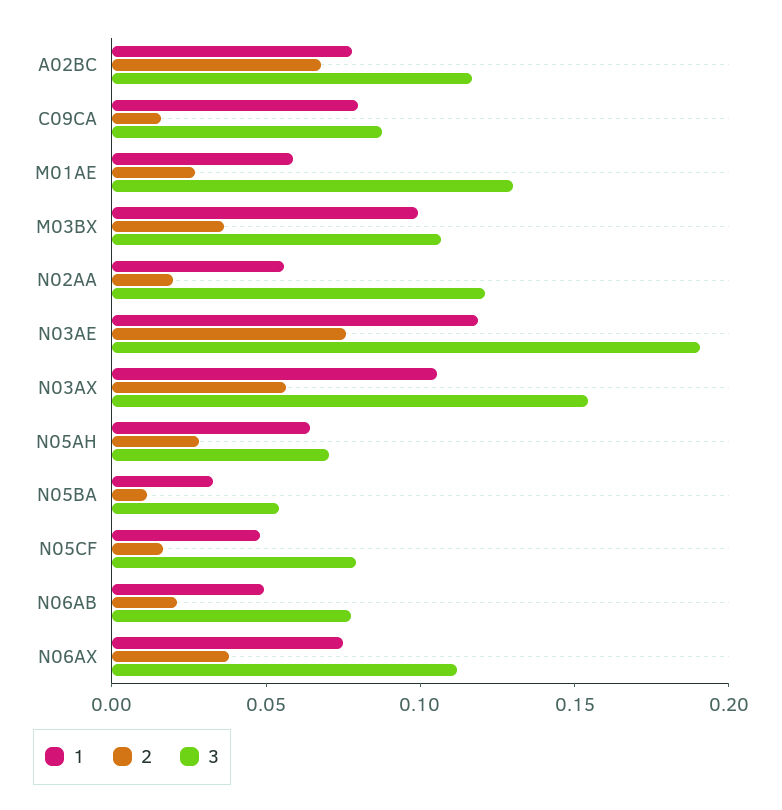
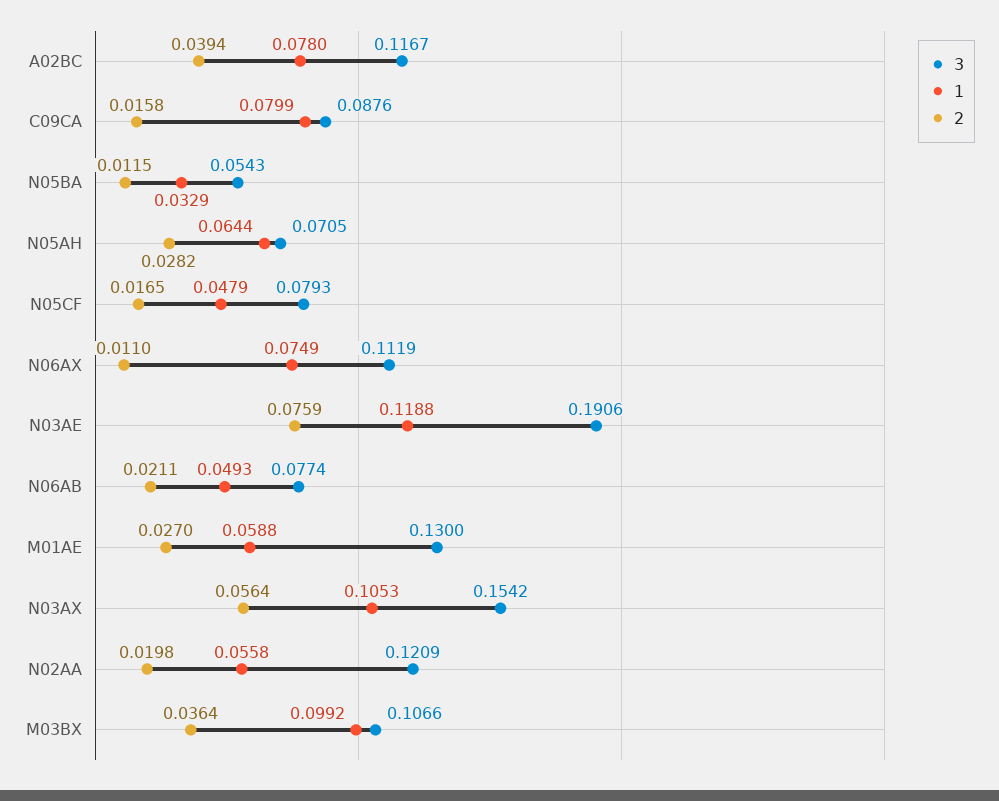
2, A02BC: 0.07 -> 0.0394
2, N06AX: 0.04 -> 0.011

